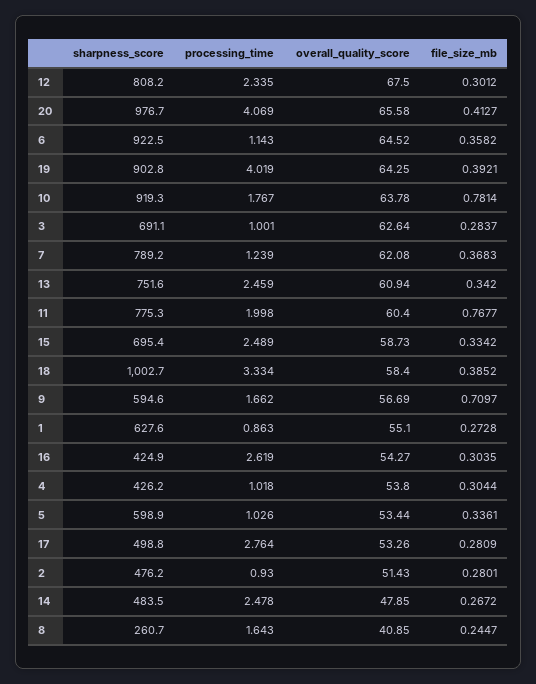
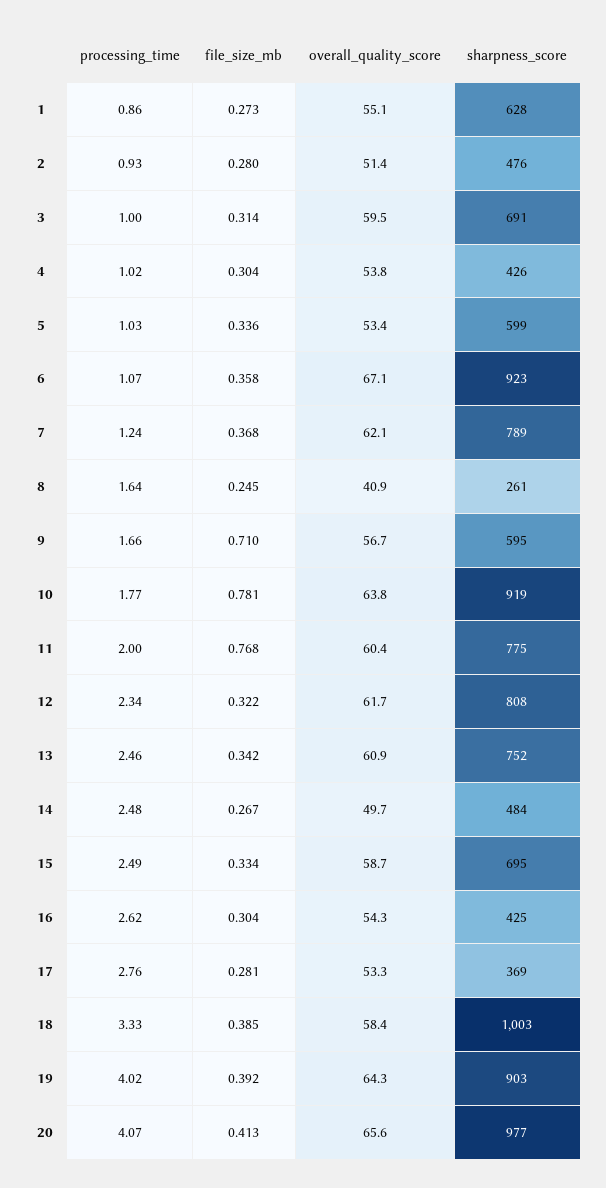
overall_quality_score, 12: 67.5 -> 61.7
file_size_mb, 12: 0.3012 -> 0.322
processing_time, 6: 1.143 -> 1.07
overall_quality_score, 6: 64.52 -> 67.1
overall_quality_score, 3: 62.64 -> 59.5
file_size_mb, 3: 0.2837 -> 0.314
sharpness_score, 17: 498.8 -> 369
overall_quality_score, 14: 47.85 -> 49.7

